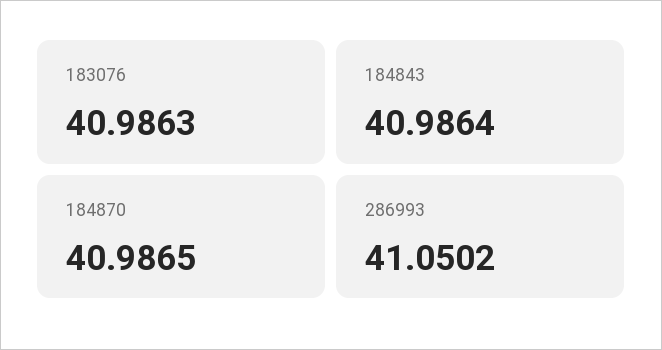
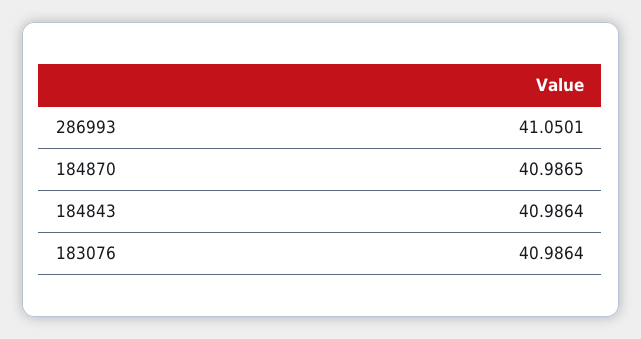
183076: 40.9863 -> 40.9864
286993: 41.0502 -> 41.0501

